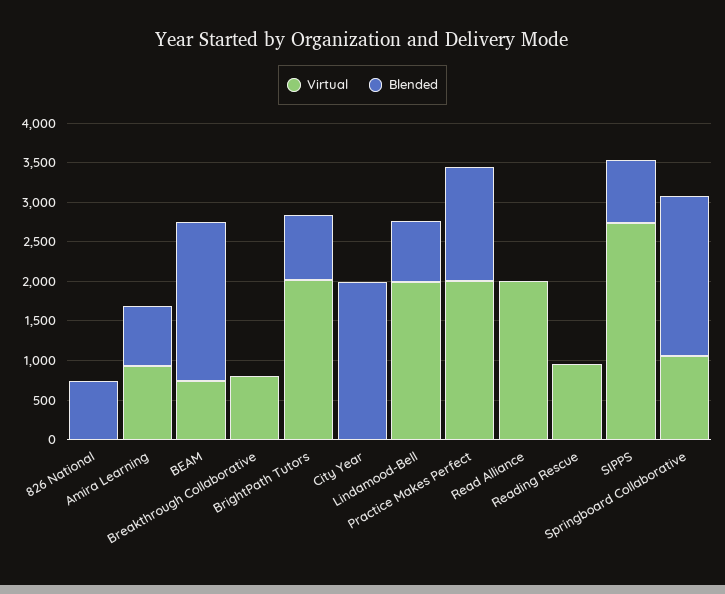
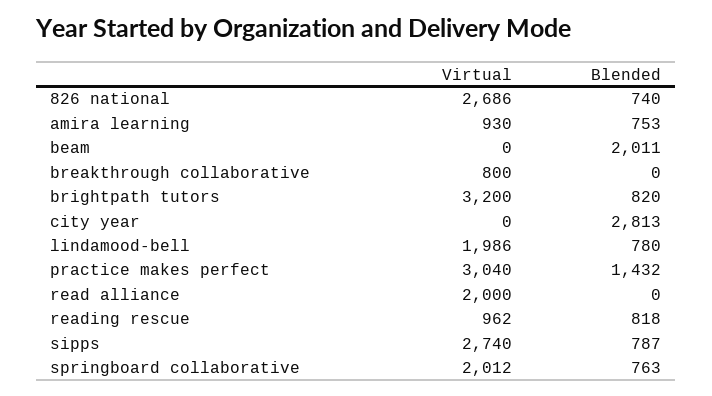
Virtual, 826 National: 0 -> 2686
Virtual, BEAM: 750 -> 0
Virtual, BrightPath Tutors: 2000 -> 3200
Blended, City Year: 2000 -> 2813
Virtual, Practice Makes Perfect: 2000 -> 3040
Blended, Reading Rescue: 0 -> 818
Virtual, Springboard Collaborative: 1000 -> 2012
Blended, Springboard Collaborative: 2000 -> 763

